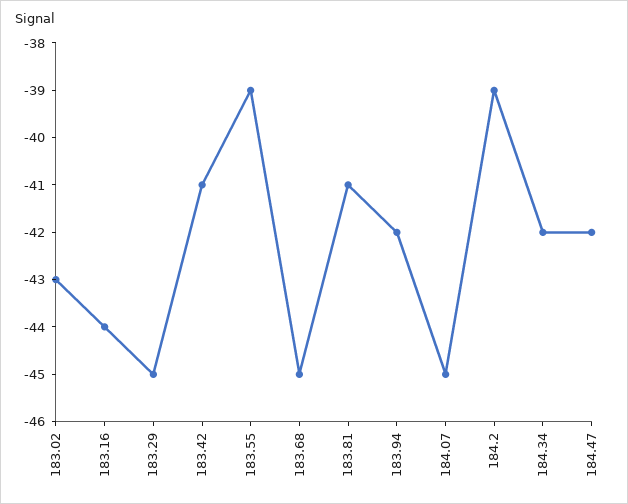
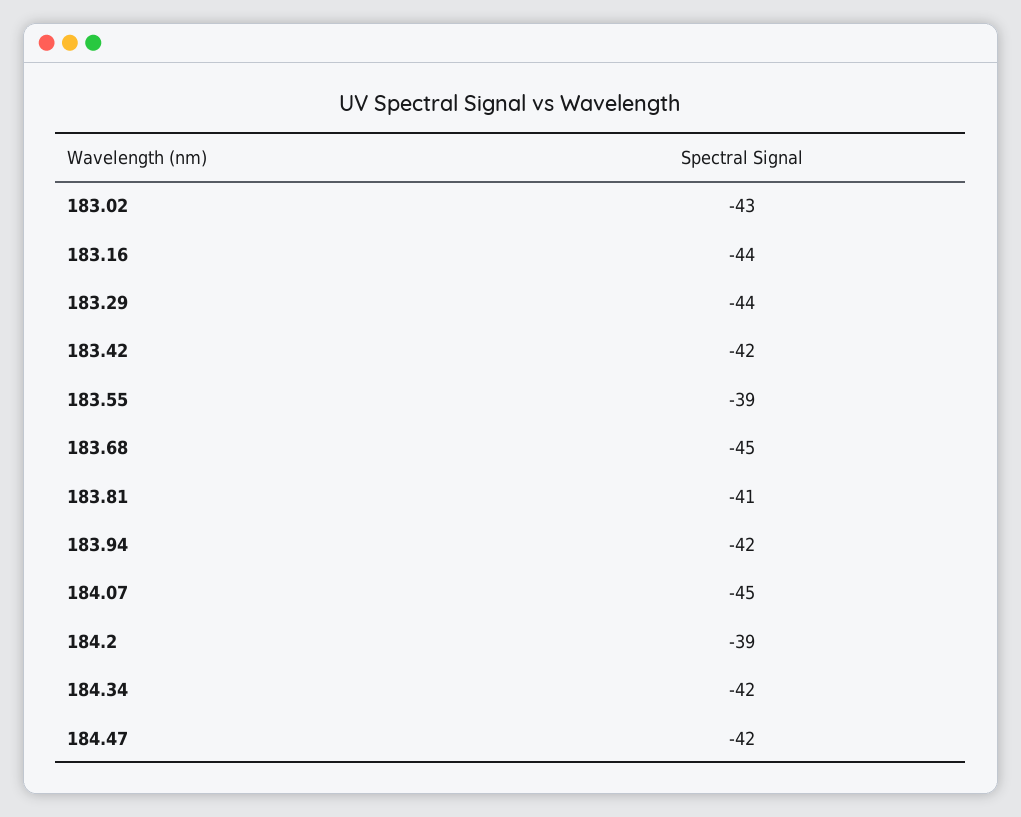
183.29: -45 -> -44
183.42: -41 -> -42

